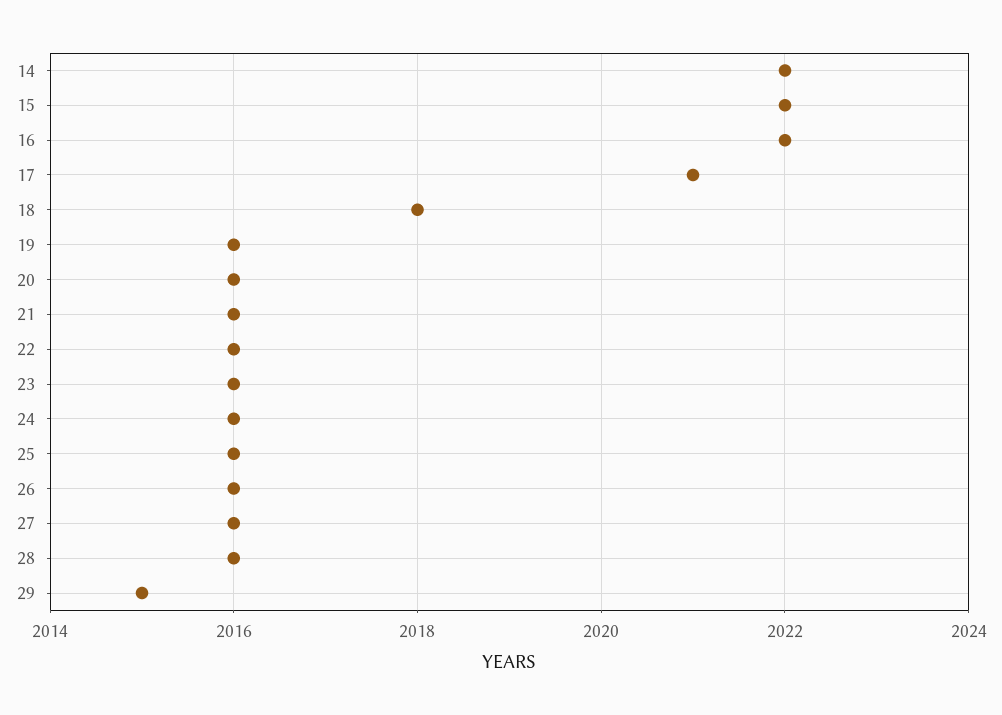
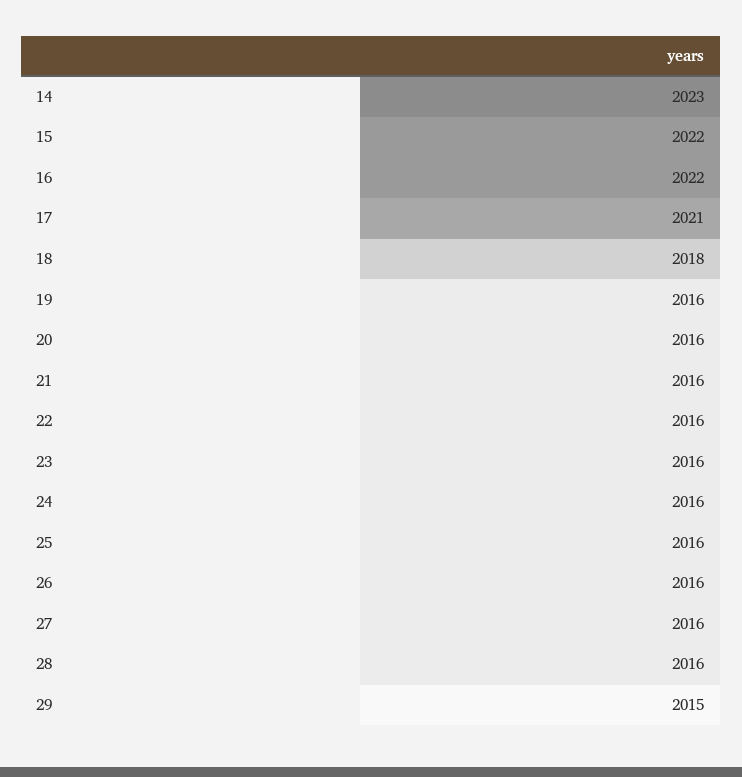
14: 2022 -> 2023

